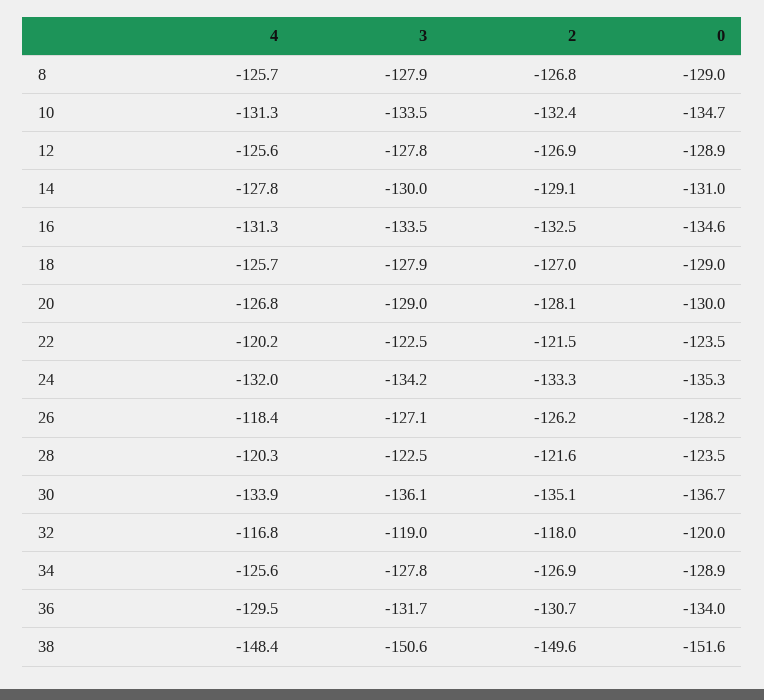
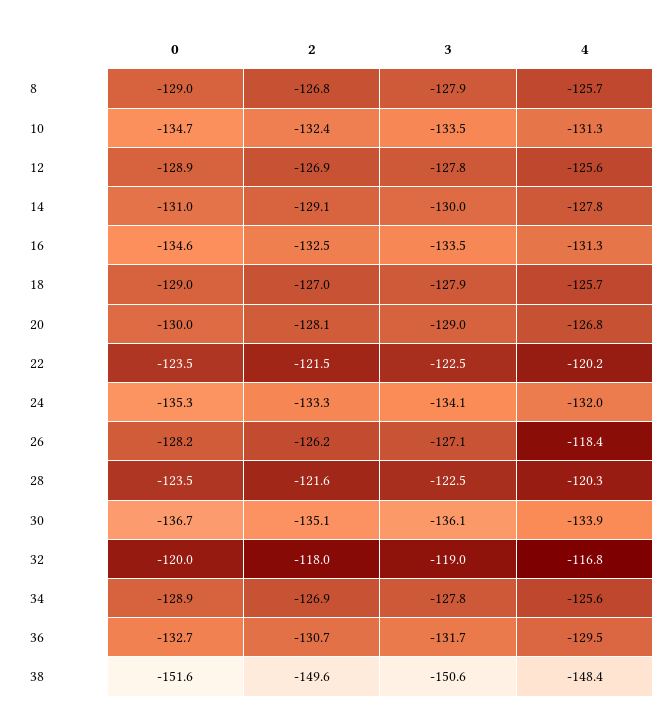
3, 24: -134.2 -> -134.1
0, 36: -134 -> -132.7

